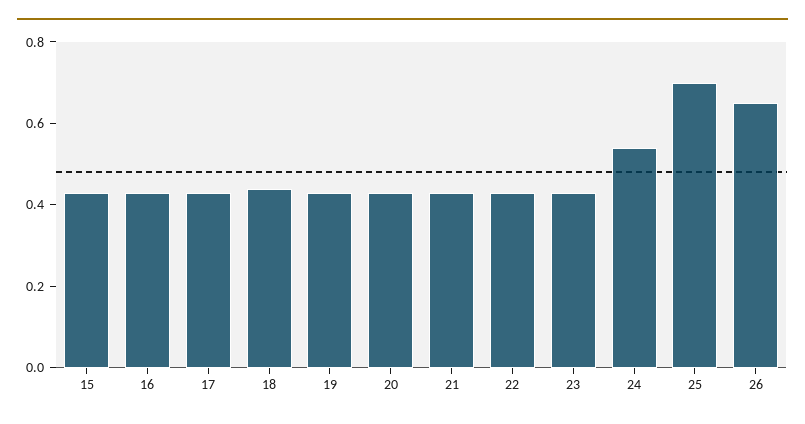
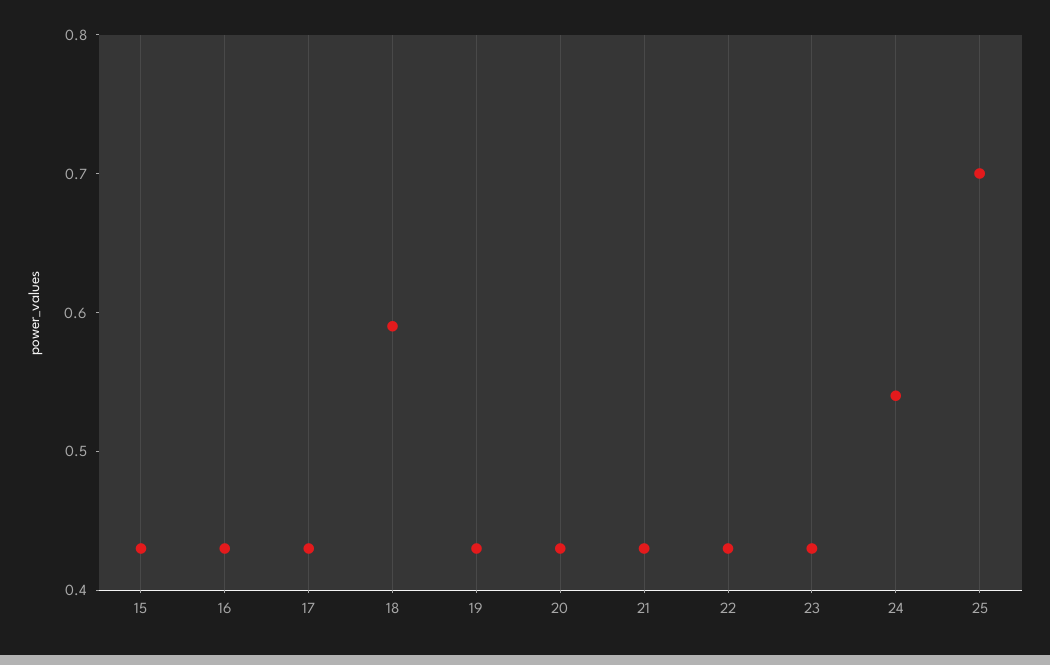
18: 0.45 -> 0.59
26: 0.65 -> none

